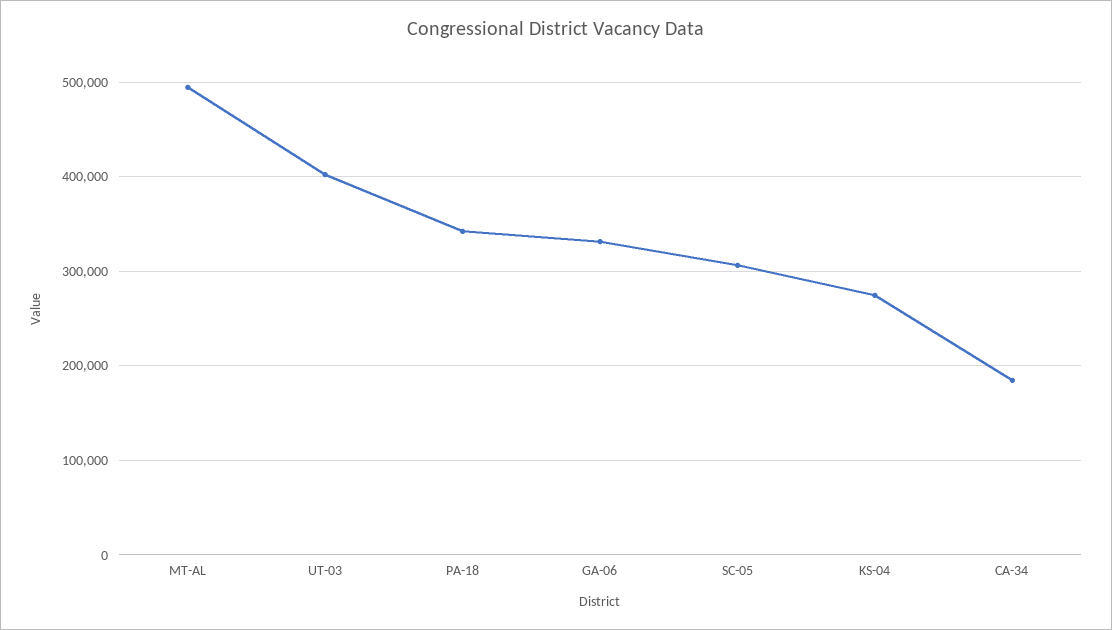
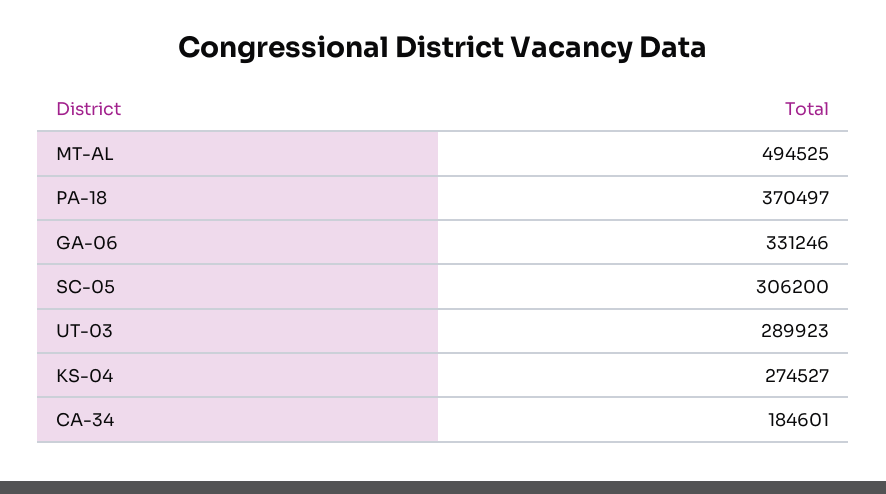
UT-03: 400000 -> 289923
PA-18: 340000 -> 370497

